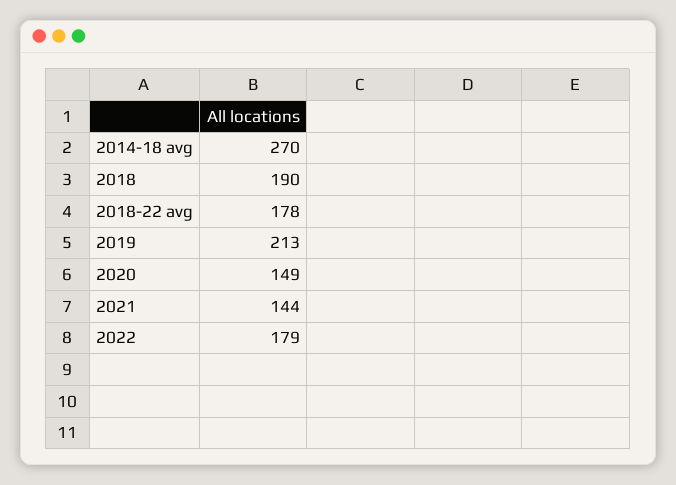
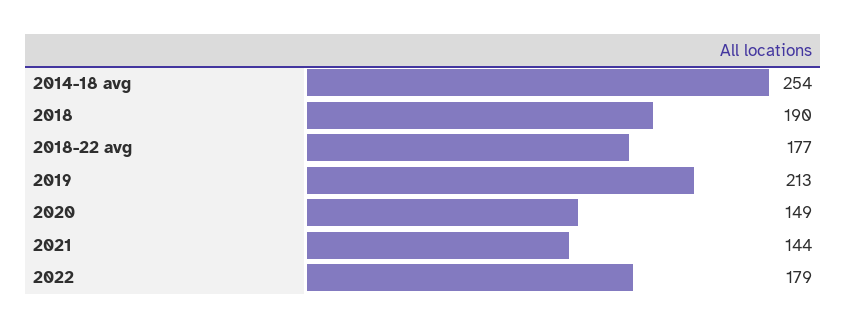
2014-18 avg: 270 -> 254
2018-22 avg: 178 -> 177

